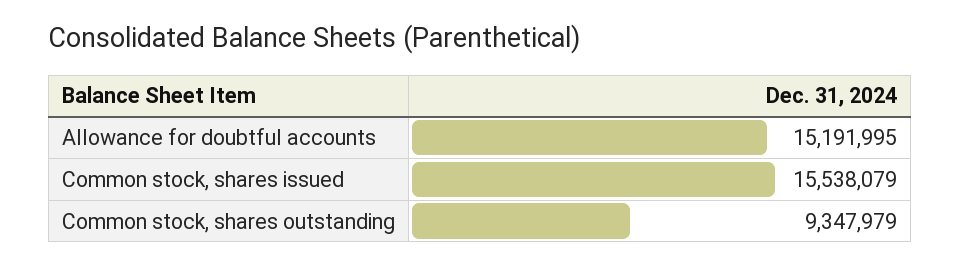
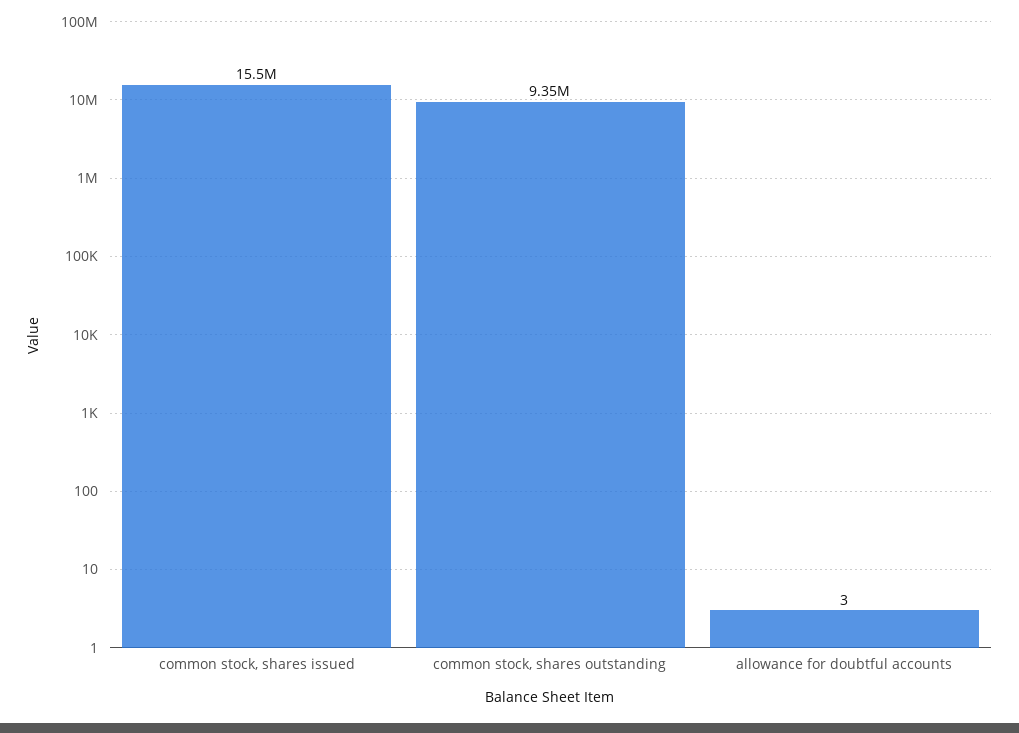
Allowance for doubtful accounts: 15191995 -> 3

